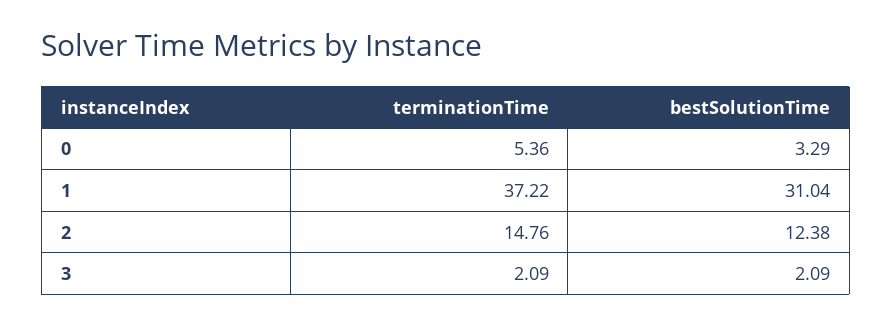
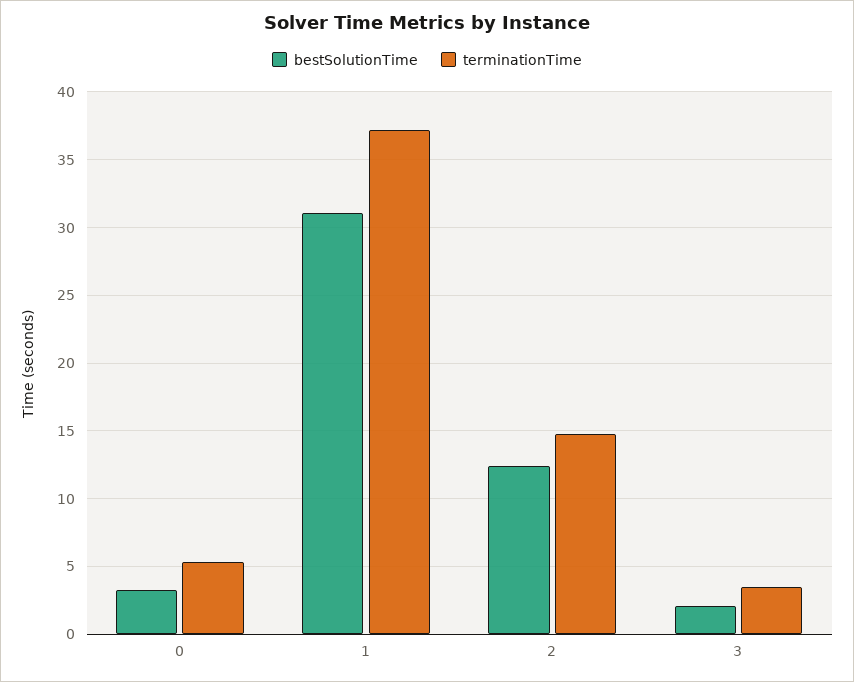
terminationTime, 3: 2.09 -> 3.5

